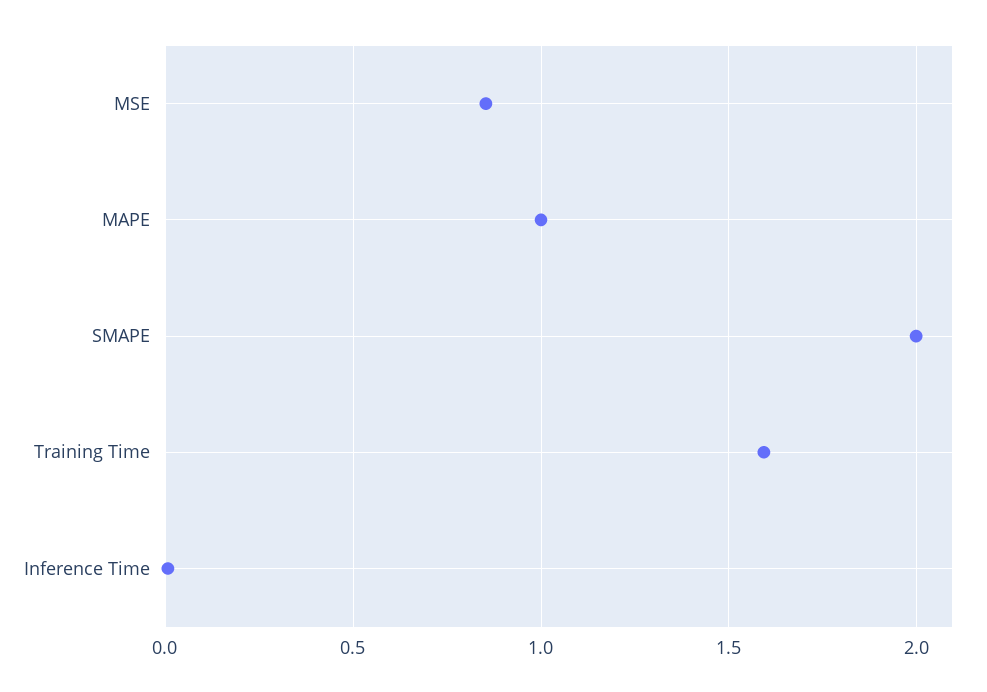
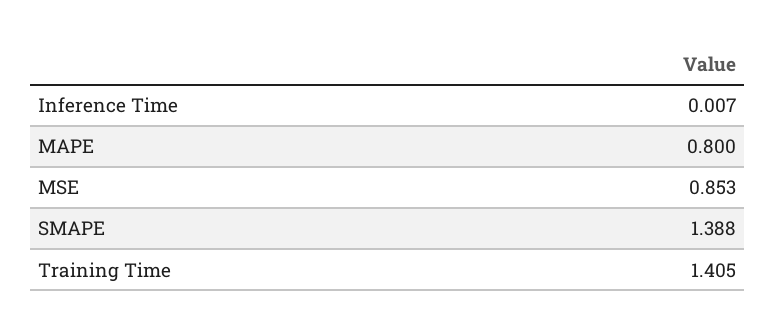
MAPE: 1 -> 0.8
SMAPE: 2 -> 1.388
Training Time: 1.6 -> 1.405

